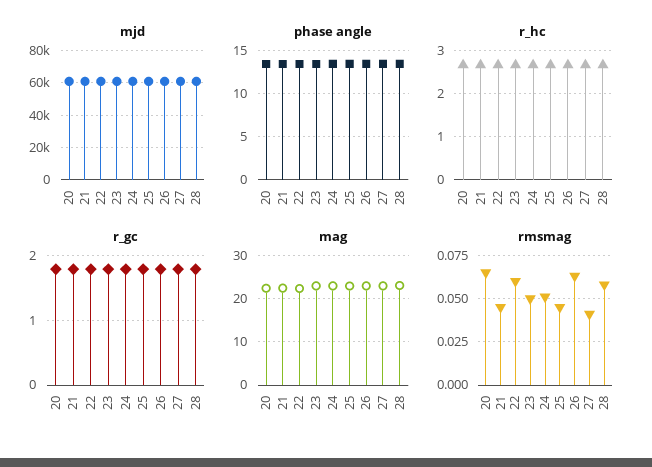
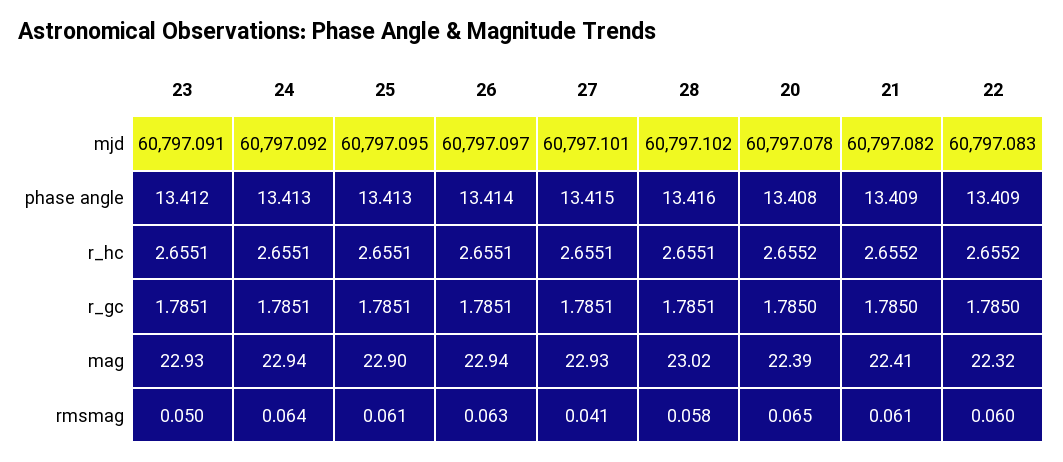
rmsmag, 21: 0.045 -> 0.061
rmsmag, 24: 0.05 -> 0.064
rmsmag, 25: 0.045 -> 0.061

